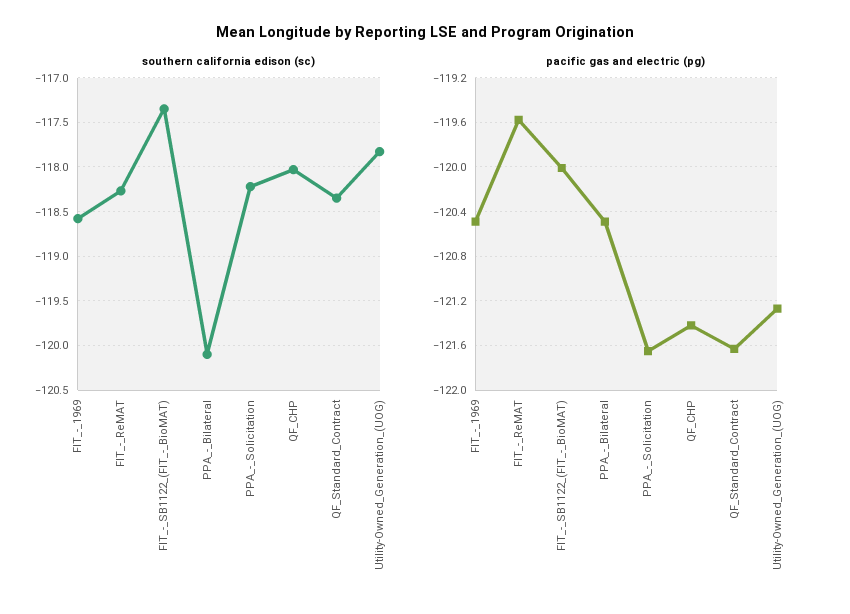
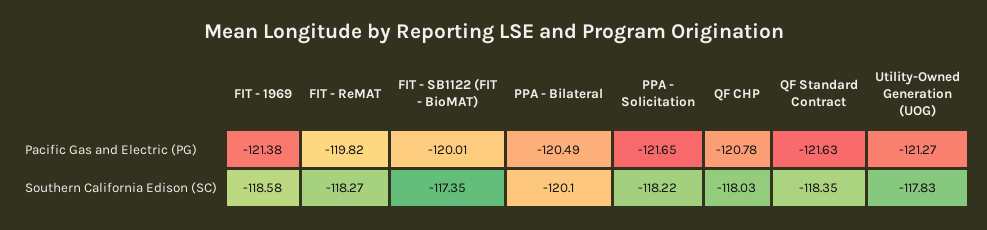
pacific gas and electric (pg), FIT_-_1969: -120.5 -> -121.38
pacific gas and electric (pg), FIT_-_ReMAT: -119.6 -> -119.82
pacific gas and electric (pg), QF_CHP: -121.4 -> -120.78

